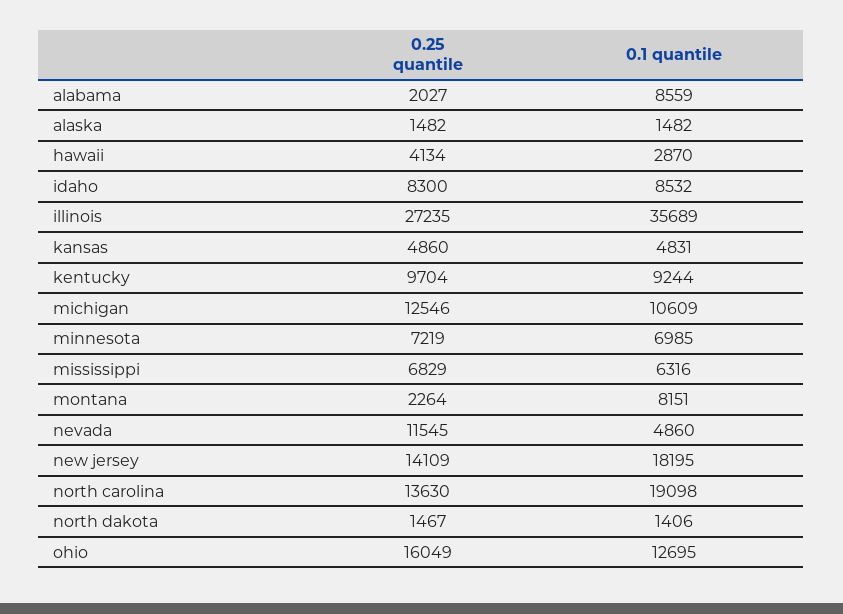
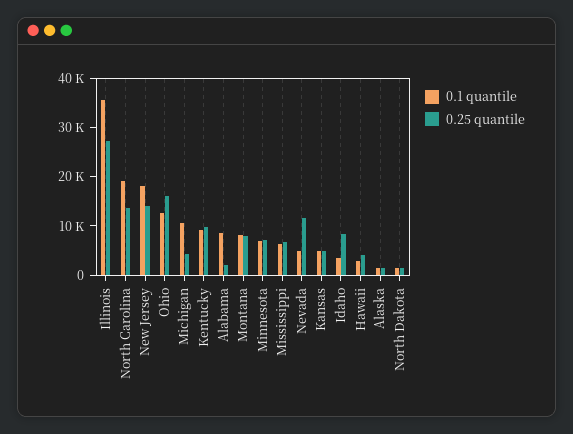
0.1 quantile, idaho: 8532 -> 4000
0.25 quantile, michigan: 12546 -> 4000
0.25 quantile, montana: 2264 -> 8000

